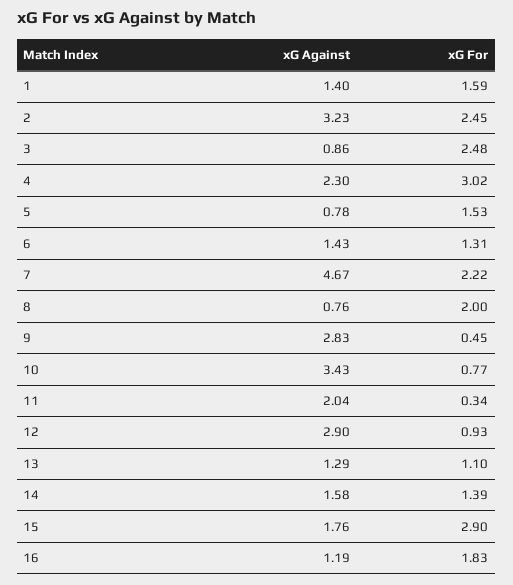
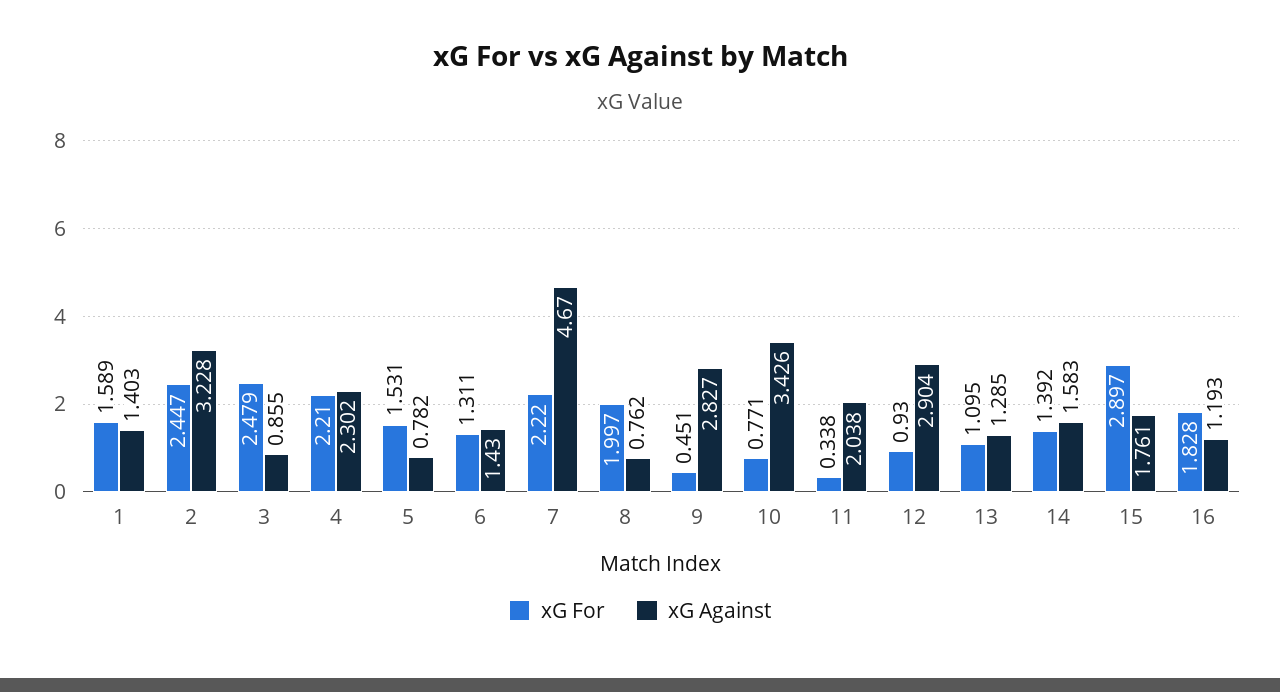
xG For, 4: 3.02 -> 2.21

